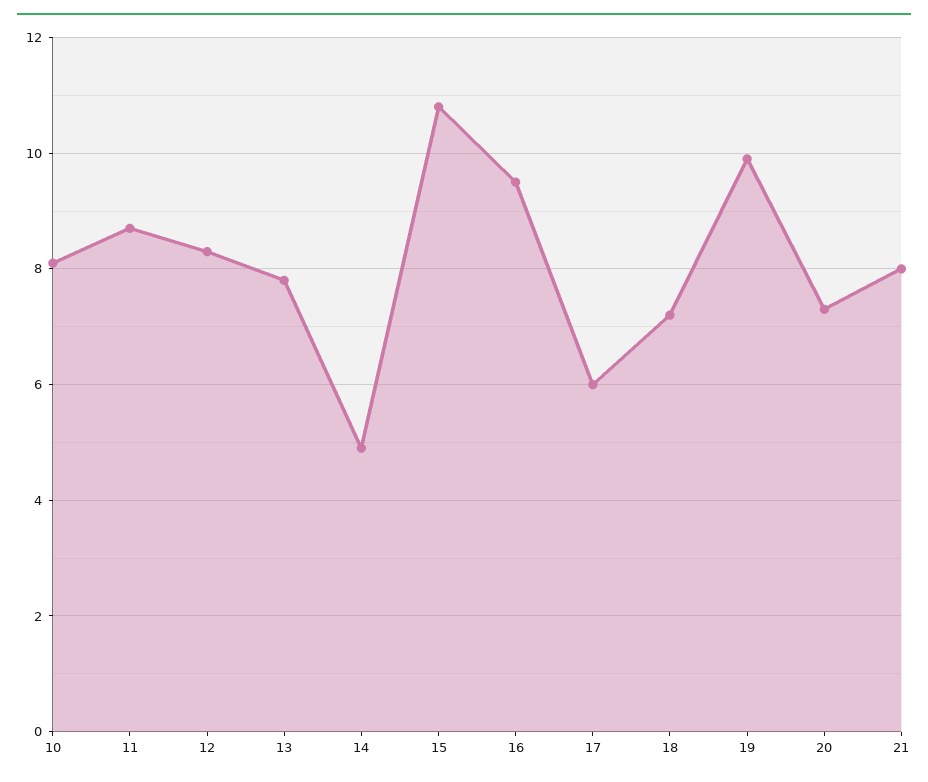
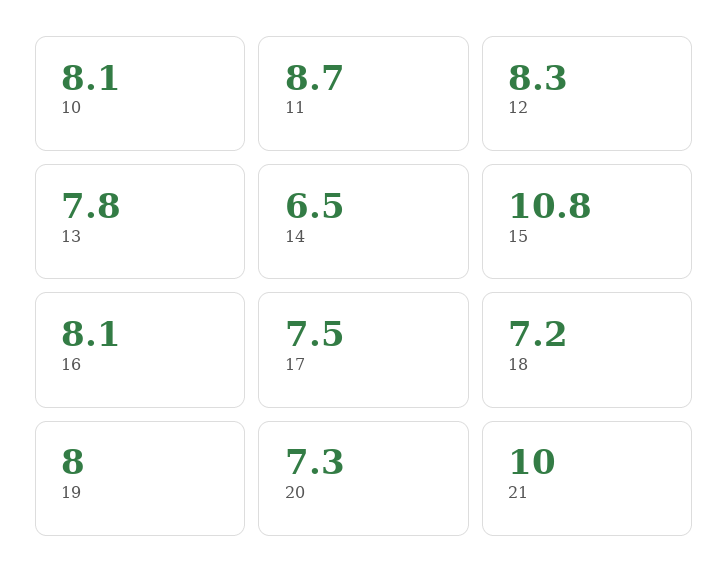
14: 5 -> 6.5
16: 9.5 -> 8.1
17: 6 -> 7.5
19: 10 -> 8
21: 8 -> 10

